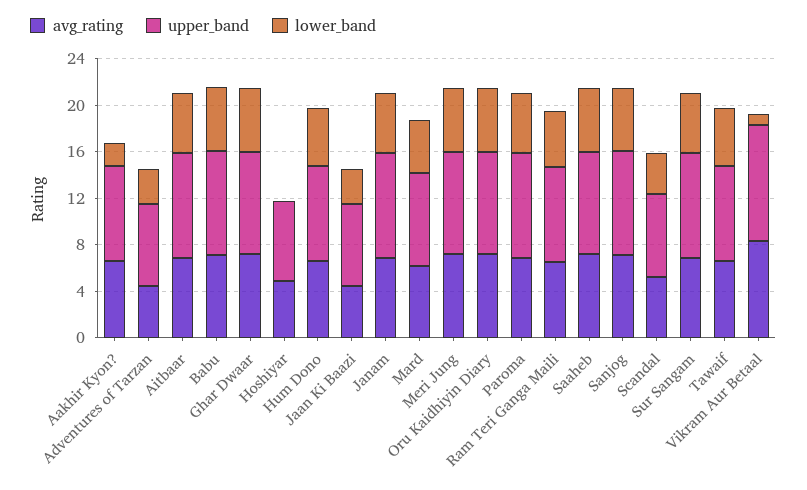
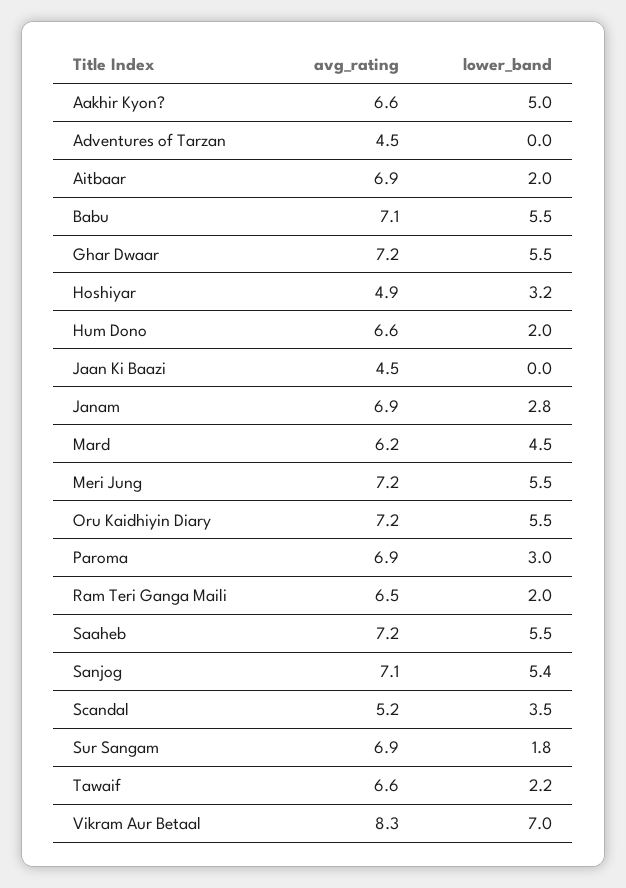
upper_band, Aakhir Kyon?: 8 -> none
lower_band, Aakhir Kyon?: 2 -> 5
upper_band, Adventures of Tarzan: 7 -> none
lower_band, Adventures of Tarzan: 3 -> 0
upper_band, Aitbaar: 9 -> none
lower_band, Aitbaar: 5 -> 2
upper_band, Babu: 9 -> none
upper_band, Ghar Dwaar: 9 -> none
upper_band, Hoshiyar: 7 -> none
lower_band, Hoshiyar: 0 -> 3.2
upper_band, Hum Dono: 8 -> none
lower_band, Hum Dono: 5 -> 2
upper_band, Jaan Ki Baazi: 7 -> none
lower_band, Jaan Ki Baazi: 3 -> 0
upper_band, Janam: 9 -> none
lower_band, Janam: 5 -> 2.8
upper_band, Mard: 8 -> none
upper_band, Meri Jung: 9 -> none
upper_band, Oru Kaidhiyin Diary: 9 -> none
upper_band, Paroma: 9 -> none
lower_band, Paroma: 5 -> 3
upper_band, Ram Teri Ganga Maili: 8 -> none
lower_band, Ram Teri Ganga Maili: 5 -> 2
upper_band, Saaheb: 9 -> none
upper_band, Sanjog: 9 -> none
upper_band, Scandal: 7 -> none
upper_band, Sur Sangam: 9 -> none
lower_band, Sur Sangam: 5 -> 1.8
upper_band, Tawaif: 8 -> none
lower_band, Tawaif: 5 -> 2.2
upper_band, Vikram Aur Betaal: 10 -> none
lower_band, Vikram Aur Betaal: 1 -> 7

